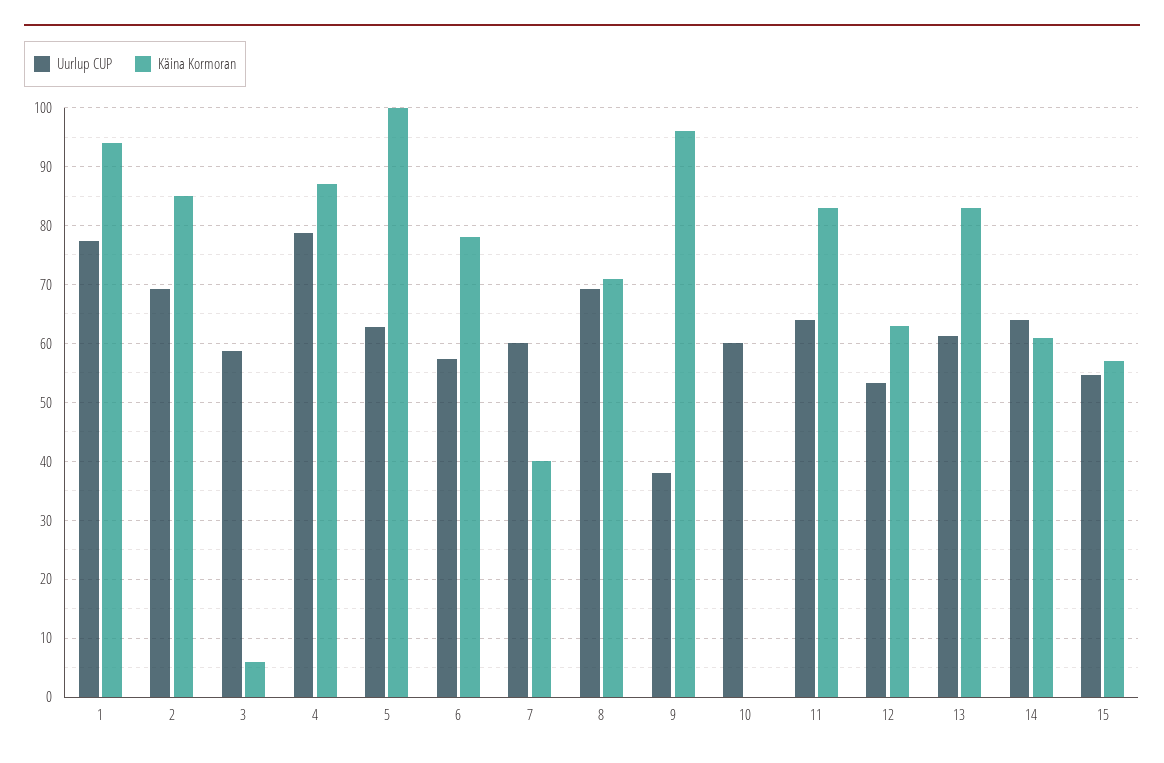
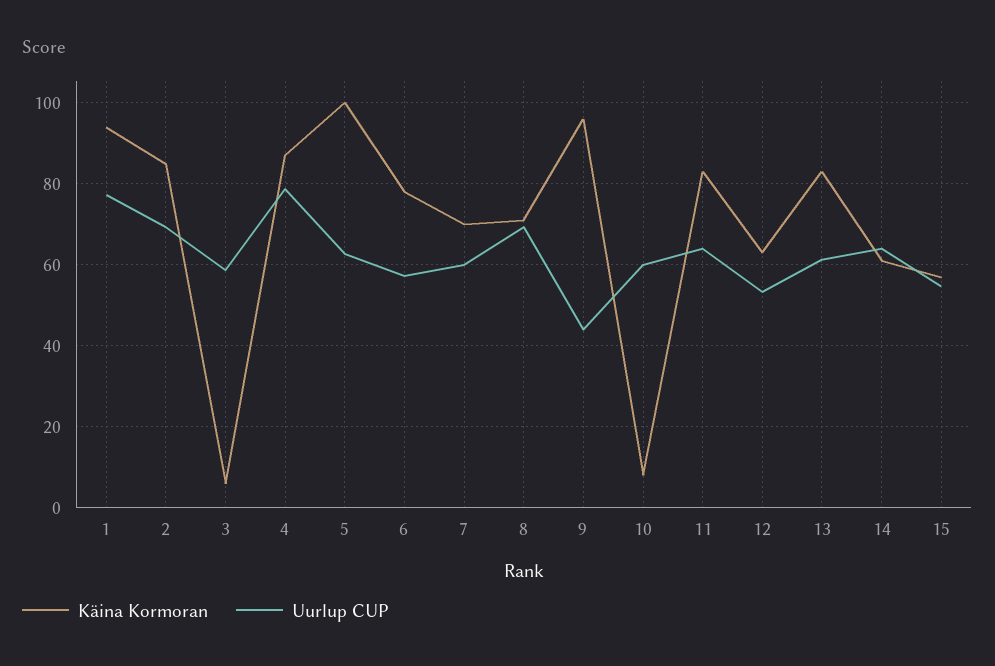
Käina Kormoran, 7: 40 -> 70
Uurlup CUP, 9: 38 -> 44
Käina Kormoran, 10: 0 -> 8

